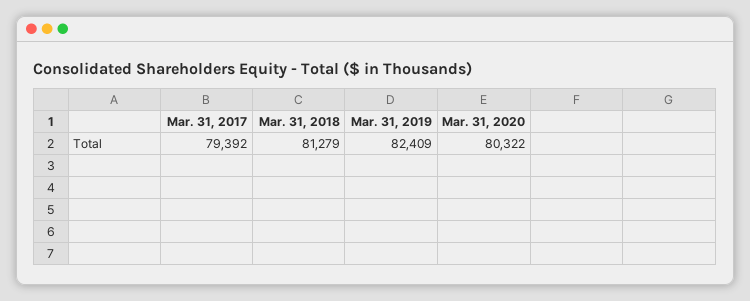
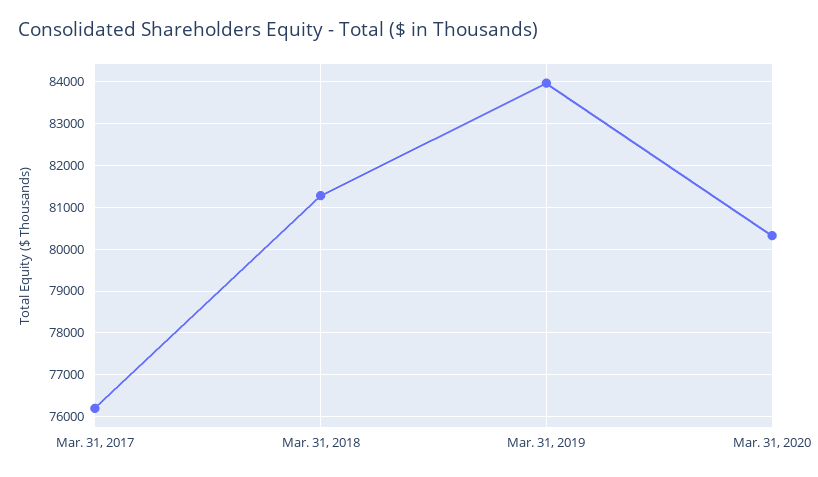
Mar. 31, 2017: 79392 -> 76200
Mar. 31, 2019: 82409 -> 84000

